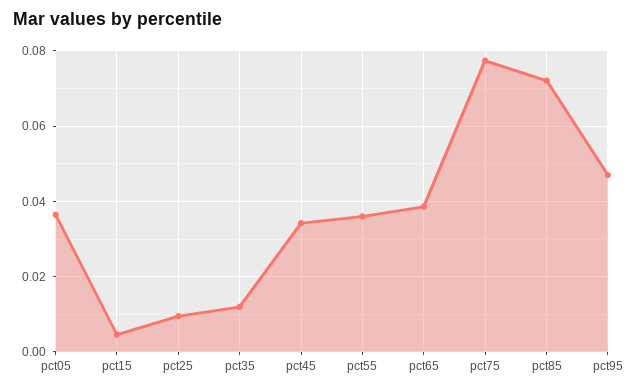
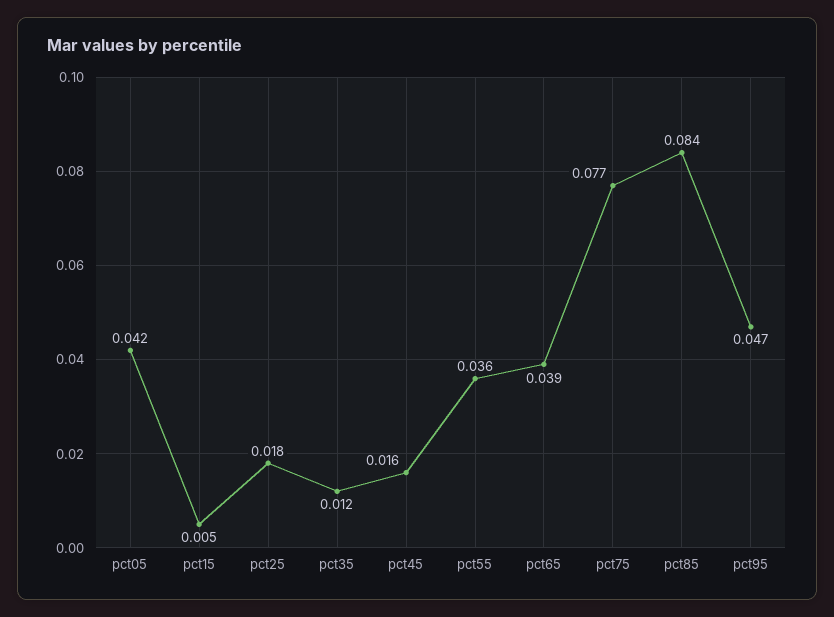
pct05: 0.036 -> 0.042
pct25: 0.01 -> 0.018
pct45: 0.034 -> 0.016
pct85: 0.072 -> 0.084

